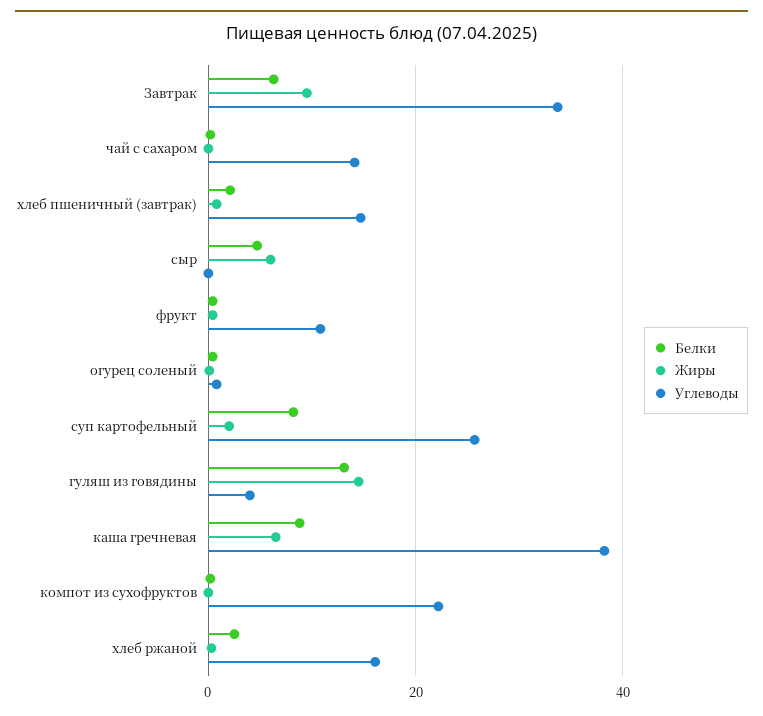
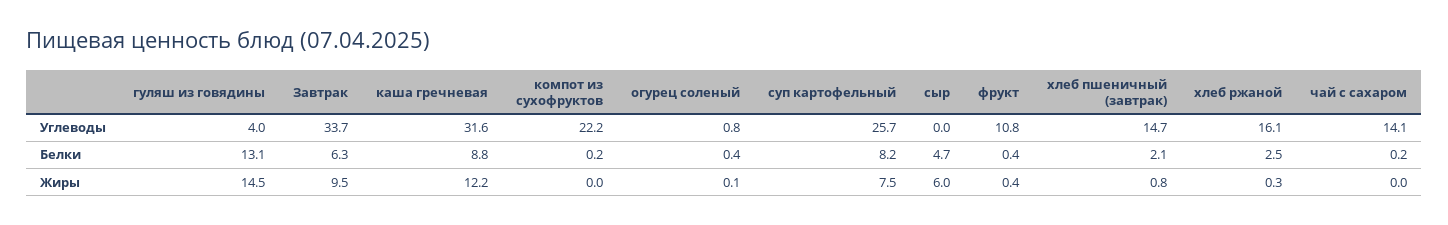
Жиры, суп картофельный: 2 -> 7.5
Жиры, каша гречневая: 6 -> 12.2
Углеводы, каша гречневая: 38 -> 31.6

